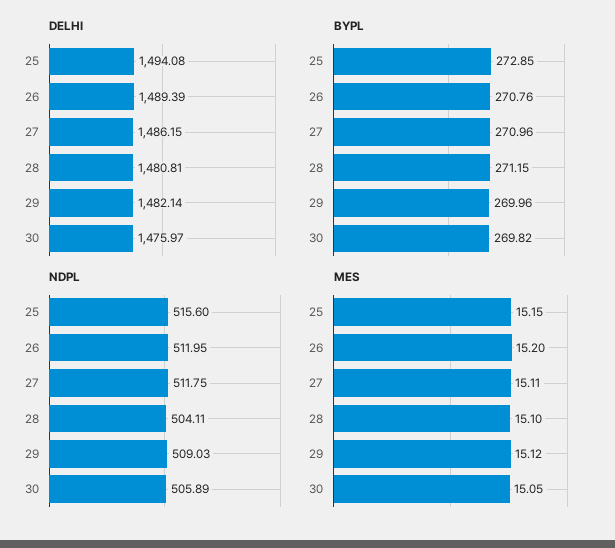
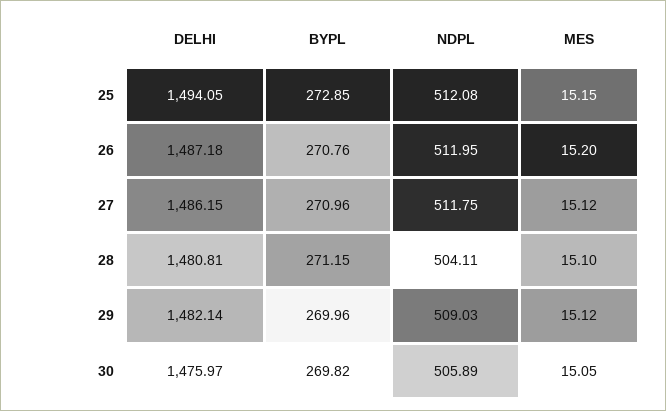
DELHI, 25: 1494.08 -> 1494.05
DELHI, 26: 1489.39 -> 1487.18
NDPL, 25: 515.6 -> 512.08
MES, 27: 15.11 -> 15.12

